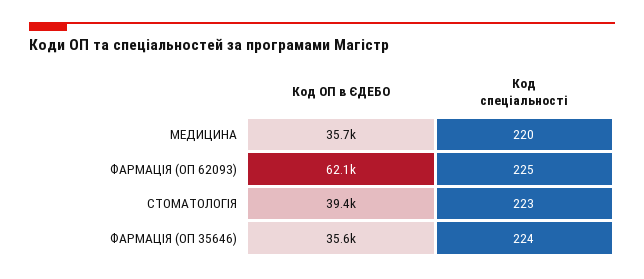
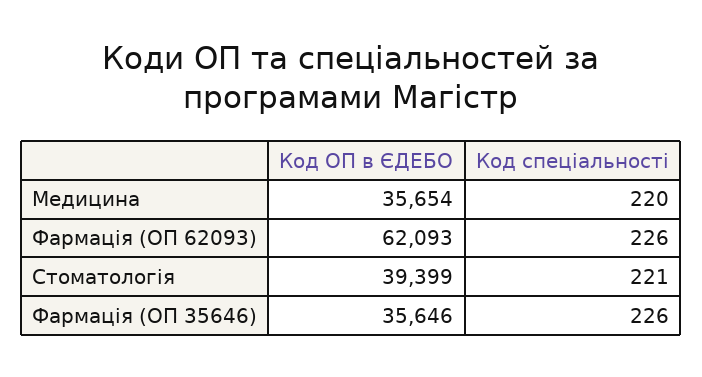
Код спеціальності, ФАРМАЦІЯ (ОП 62093): 225 -> 226
Код спеціальності, СТОМАТОЛОГІЯ: 223 -> 221
Код спеціальності, ФАРМАЦІЯ (ОП 35646): 224 -> 226

